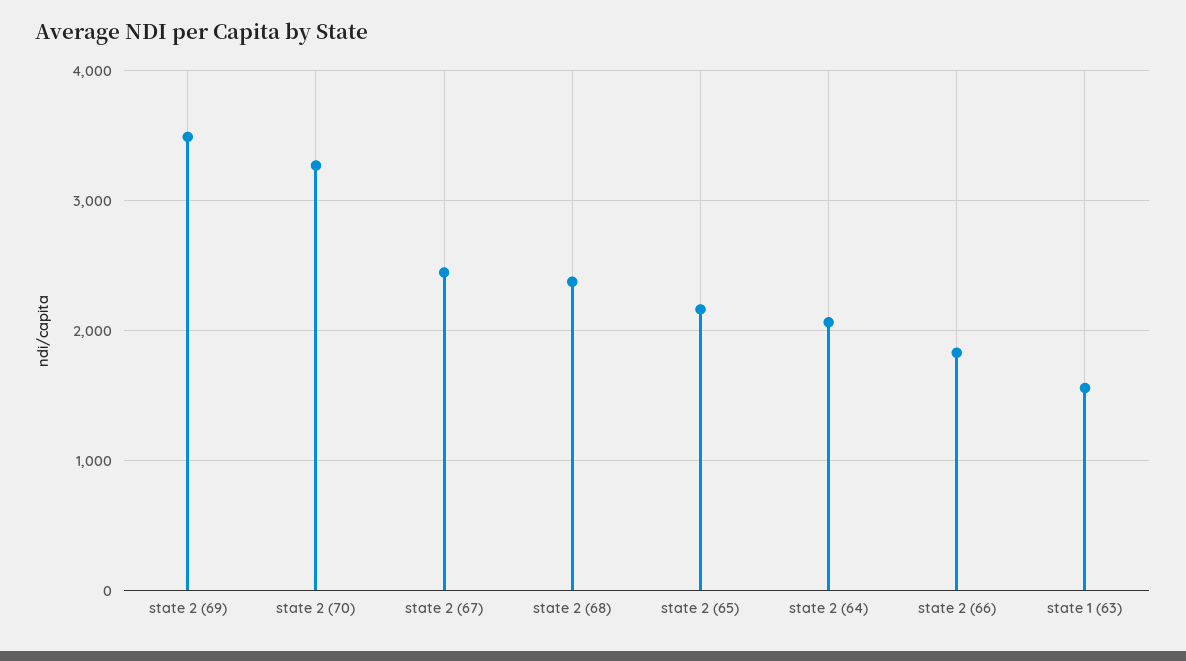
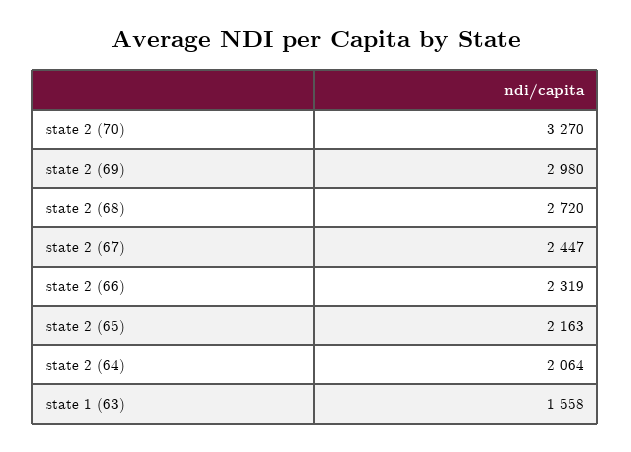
state 2 (69): 3500 -> 2980
state 2 (68): 2400 -> 2720
state 2 (66): 1800 -> 2319

